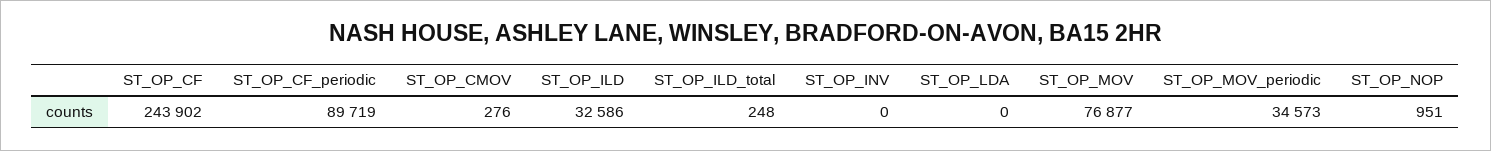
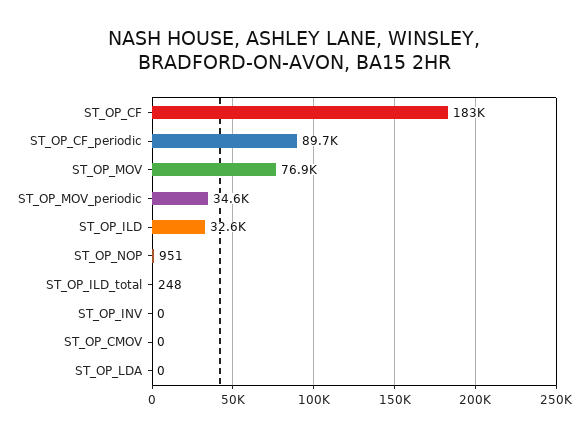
ST_OP_CF: 243902 -> 183000
ST_OP_CMOV: 276 -> 0

